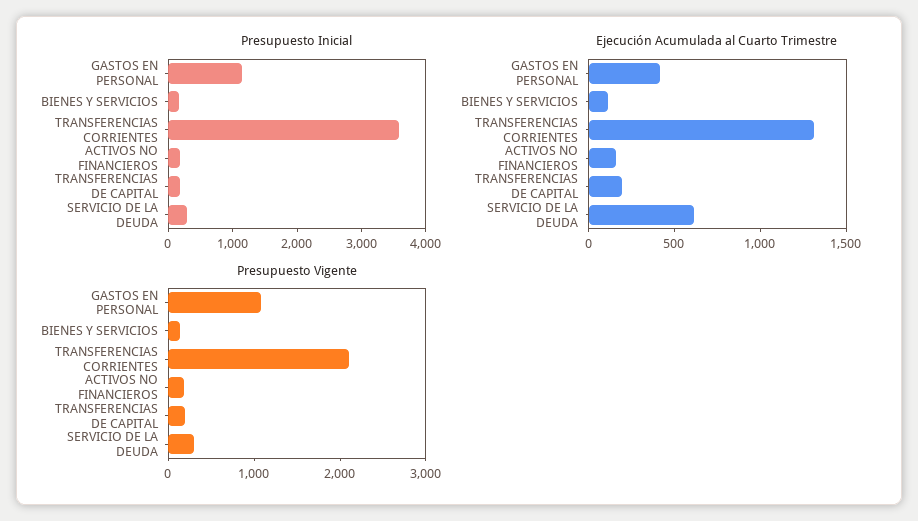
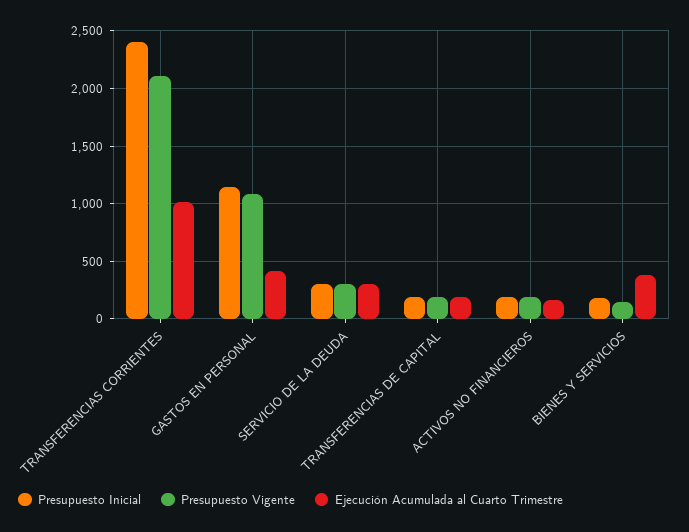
Presupuesto Inicial, TRANSFERENCIAS CORRIENTES: 3600 -> 2400
Ejecución Acumulada al Cuarto Trimestre, BIENES Y SERVICIOS: 100 -> 400
Ejecución Acumulada al Cuarto Trimestre, TRANSFERENCIAS CORRIENTES: 1300 -> 1000
Ejecución Acumulada al Cuarto Trimestre, SERVICIO DE LA DEUDA: 600 -> 300

